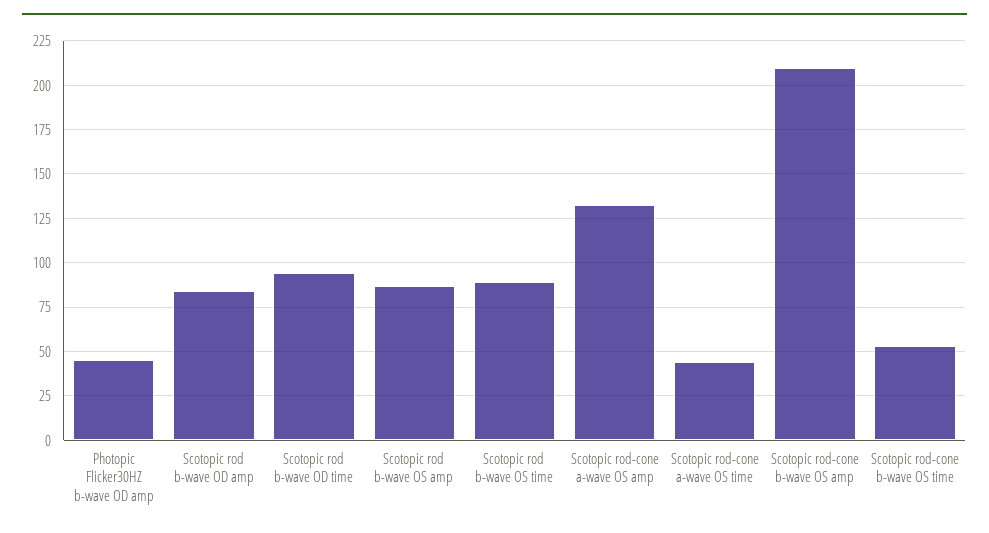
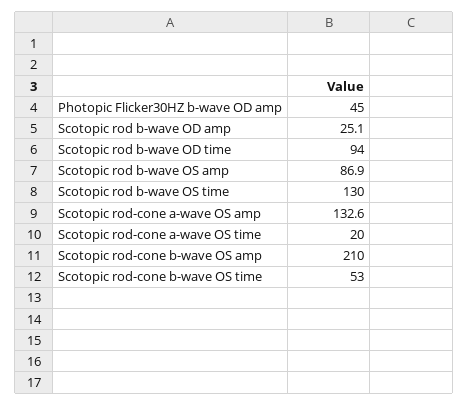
Scotopic rod b-wave OD amp: 85 -> 25.1
Scotopic rod b-wave OS time: 90 -> 130
Scotopic rod-cone a-wave OS time: 45 -> 20

